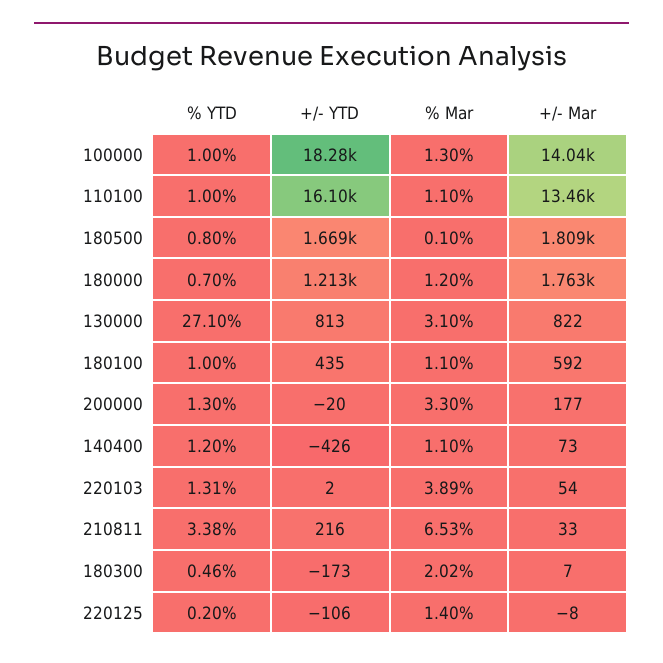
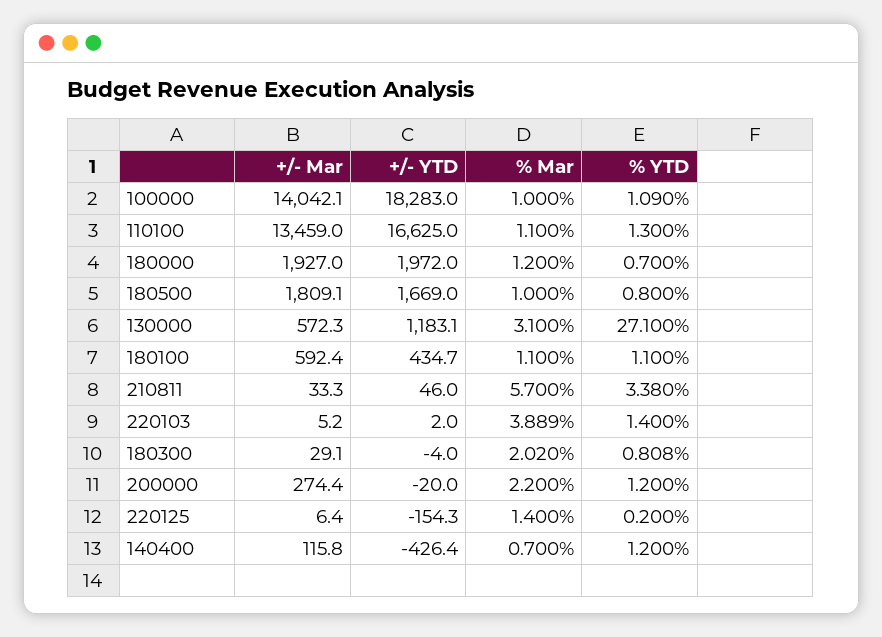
% YTD, 100000: 1 -> 1.09
% Mar, 100000: 1.3 -> 1
% YTD, 110100: 1 -> 1.3
+/- YTD, 110100: 16100 -> 16625
% Mar, 180500: 0.1 -> 1
+/- YTD, 180000: 1213 -> 1972
+/- Mar, 180000: 1763 -> 1927
+/- YTD, 130000: 813 -> 1183.1
+/- Mar, 130000: 822 -> 572.3
% YTD, 180100: 1 -> 1.1
% YTD, 200000: 1.3 -> 1.2
% Mar, 200000: 3.3 -> 2.2
+/- Mar, 200000: 177 -> 274.4
% Mar, 140400: 1.1 -> 0.7
+/- Mar, 140400: 73 -> 115.8
% YTD, 220103: 1.31 -> 1.4
+/- Mar, 220103: 54 -> 5.2
+/- YTD, 210811: 216 -> 46
% Mar, 210811: 6.53 -> 5.7
% YTD, 180300: 0.46 -> 0.808
+/- YTD, 180300: -173 -> -4
+/- Mar, 180300: 7 -> 29.1
+/- YTD, 220125: -106 -> -154.3
+/- Mar, 220125: -8 -> 6.4

